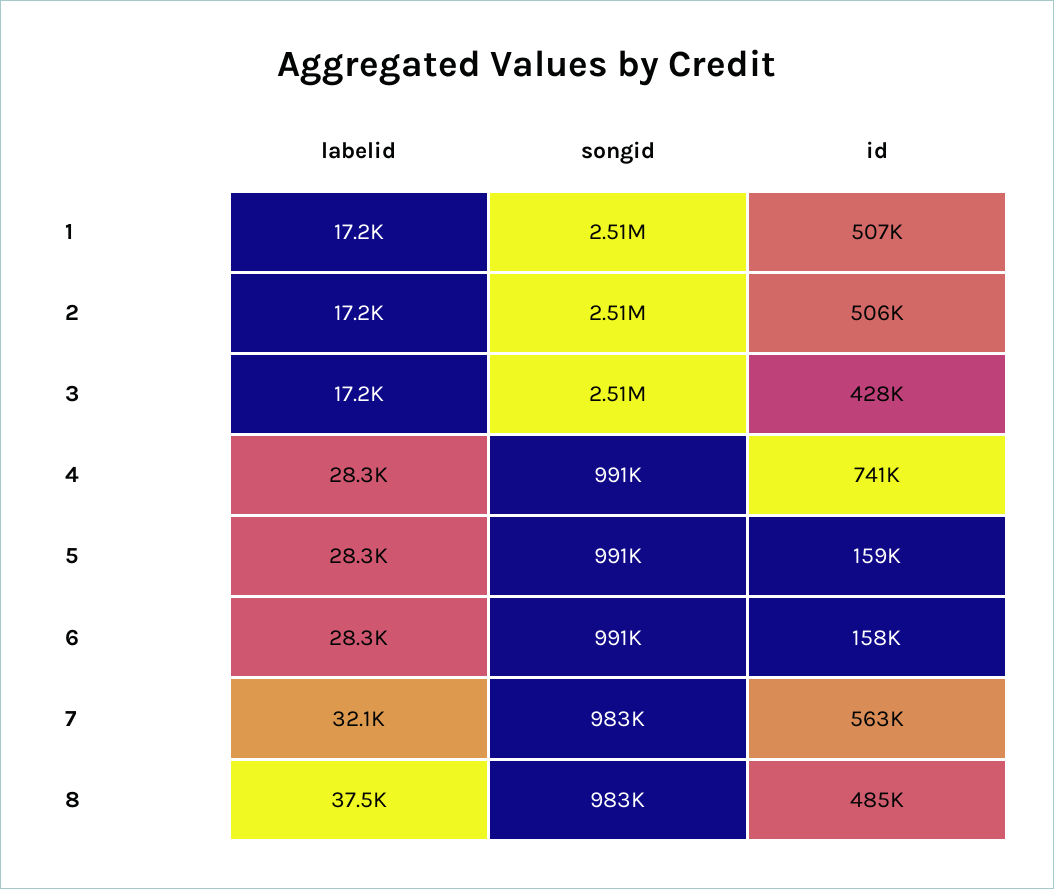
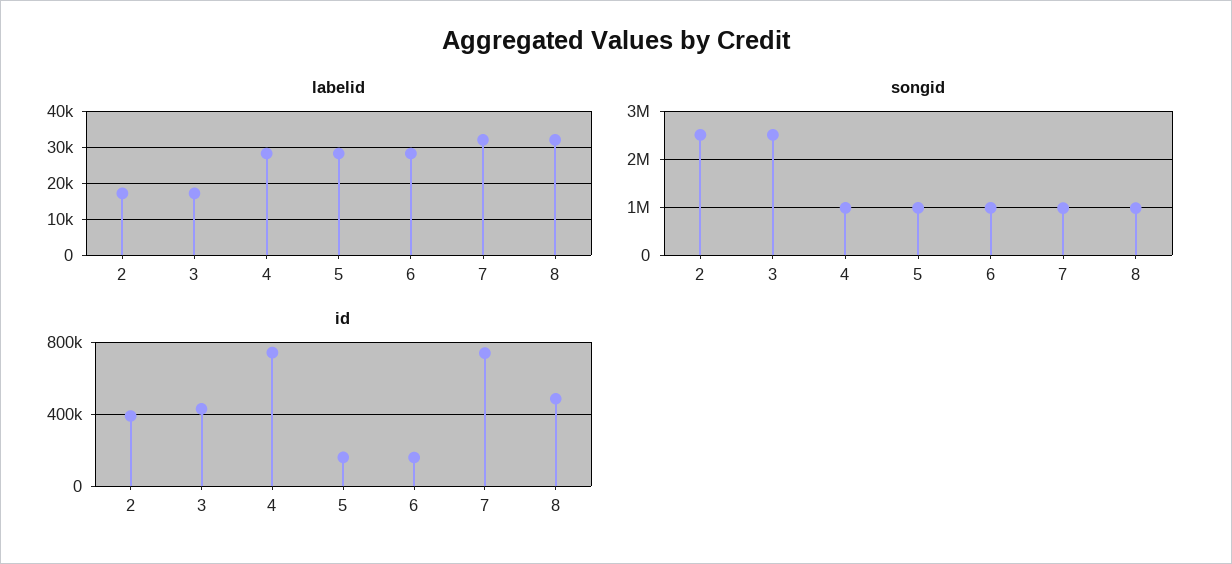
labelid, 1: 17200 -> none
songid, 1: 2510000 -> none
id, 1: 507000 -> none
id, 2: 506000 -> 400000
id, 7: 563000 -> 750000
labelid, 8: 37500 -> 32000

